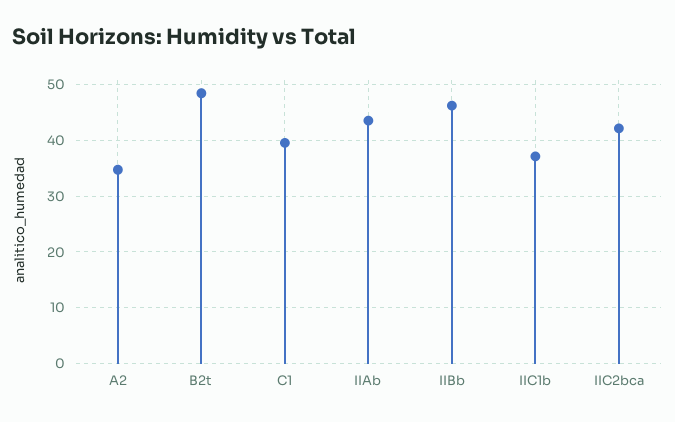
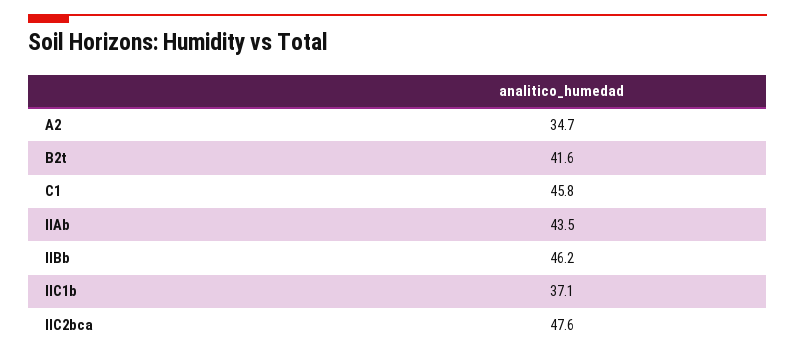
B2t: 48 -> 41.6
C1: 40 -> 45.8
IIC2bca: 42 -> 47.6

